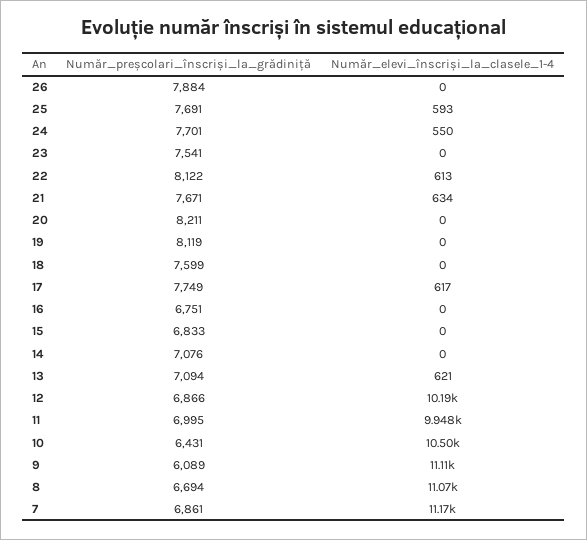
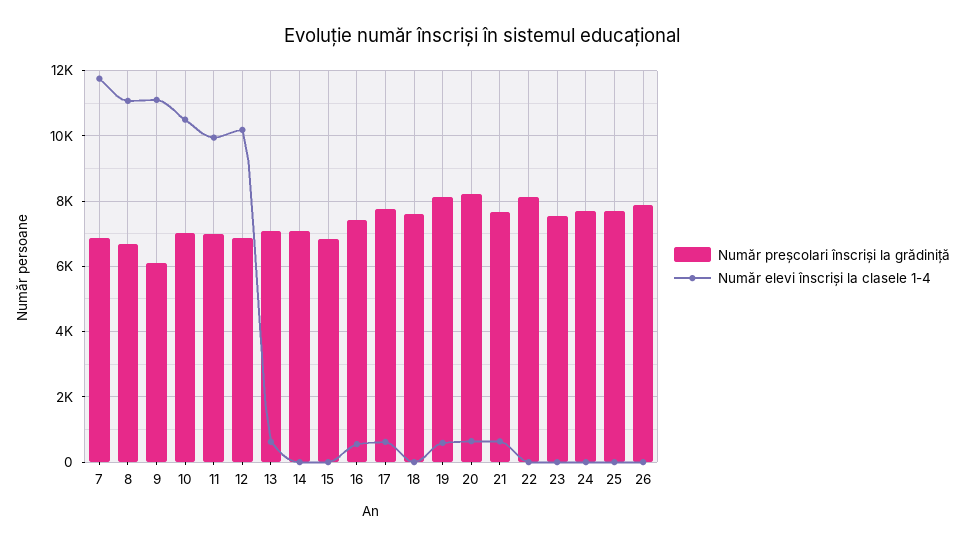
Număr_elevi_înscriși_la_clasele_1-4, 25: 593 -> 0
Număr_elevi_înscriși_la_clasele_1-4, 24: 550 -> 0
Număr_elevi_înscriși_la_clasele_1-4, 22: 613 -> 0
Număr_elevi_înscriși_la_clasele_1-4, 20: 0 -> 600
Număr_elevi_înscriși_la_clasele_1-4, 19: 0 -> 600
Număr_preșcolari_înscriși_la_grădiniță, 16: 6751 -> 7400
Număr_elevi_înscriși_la_clasele_1-4, 16: 0 -> 600
Număr_preșcolari_înscriși_la_grădiniță, 10: 6431 -> 7000
Număr_elevi_înscriși_la_clasele_1-4, 7: 11170 -> 11800

